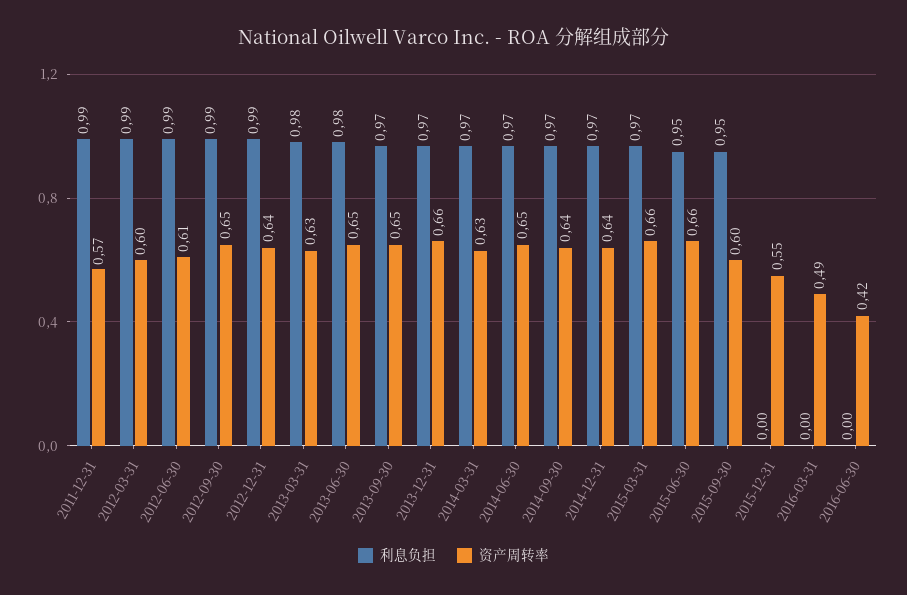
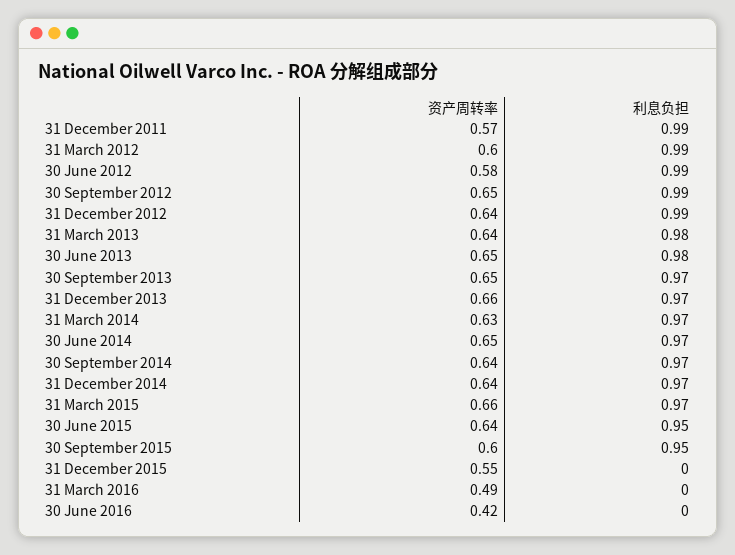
资产周转率, 2012-06-30: 0.61 -> 0.58
资产周转率, 2013-03-31: 0.63 -> 0.64
资产周转率, 2015-06-30: 0.66 -> 0.64

